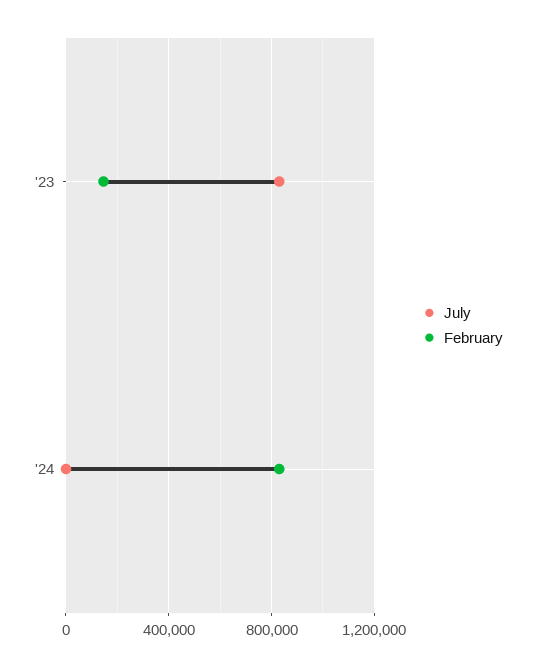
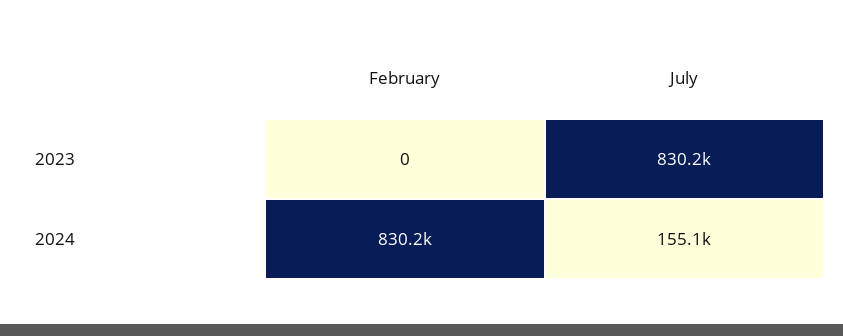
February, '23: 150000 -> 0
July, '24: 0 -> 155100

